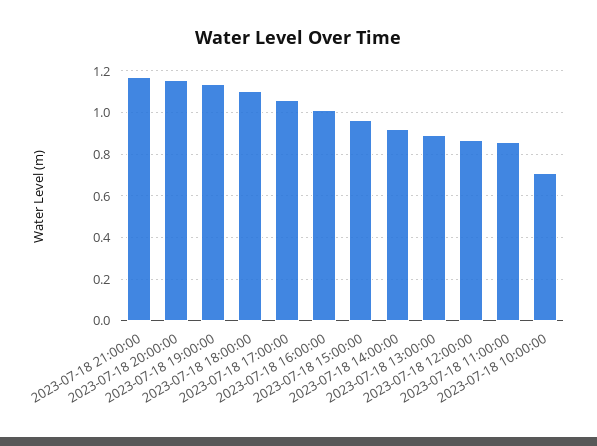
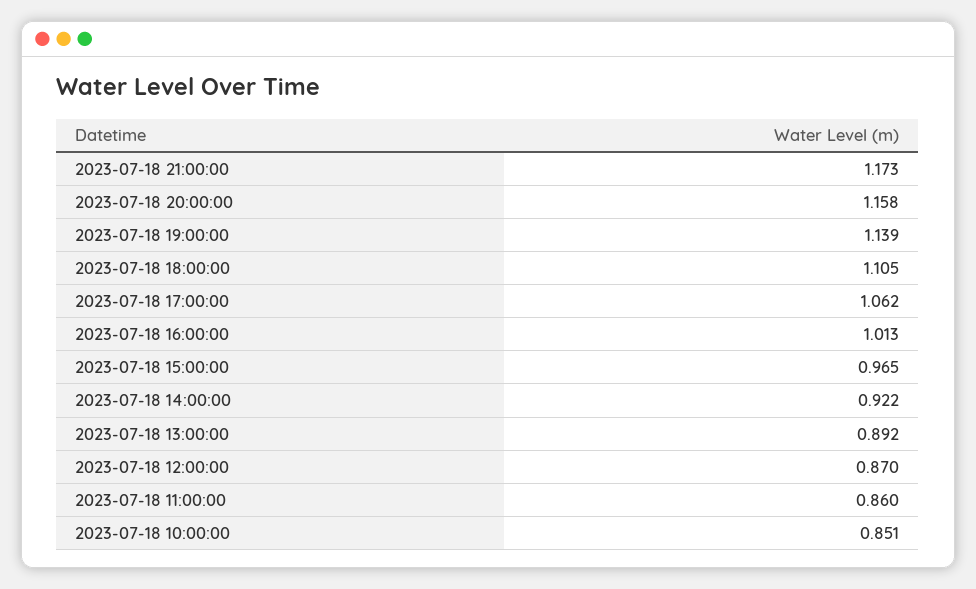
2023-07-18 10:00:00: 0.7 -> 0.851

